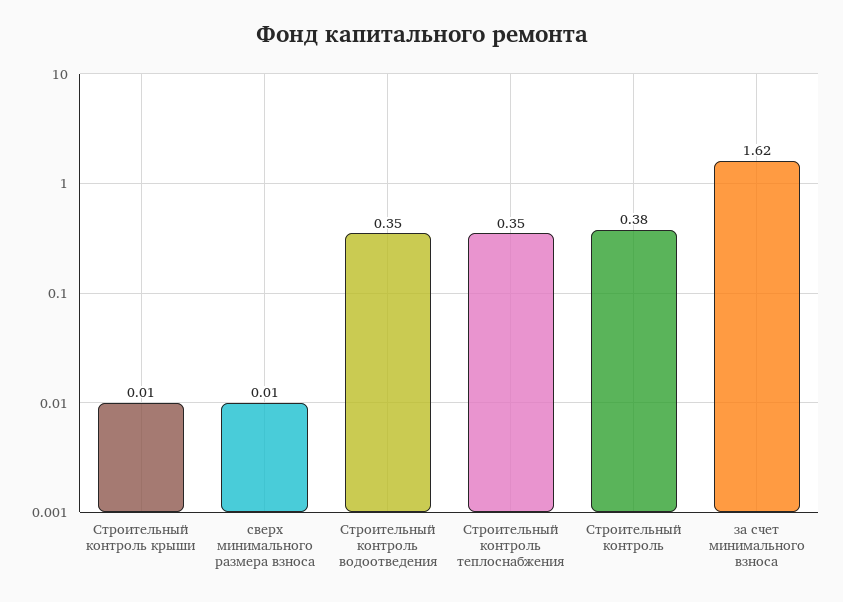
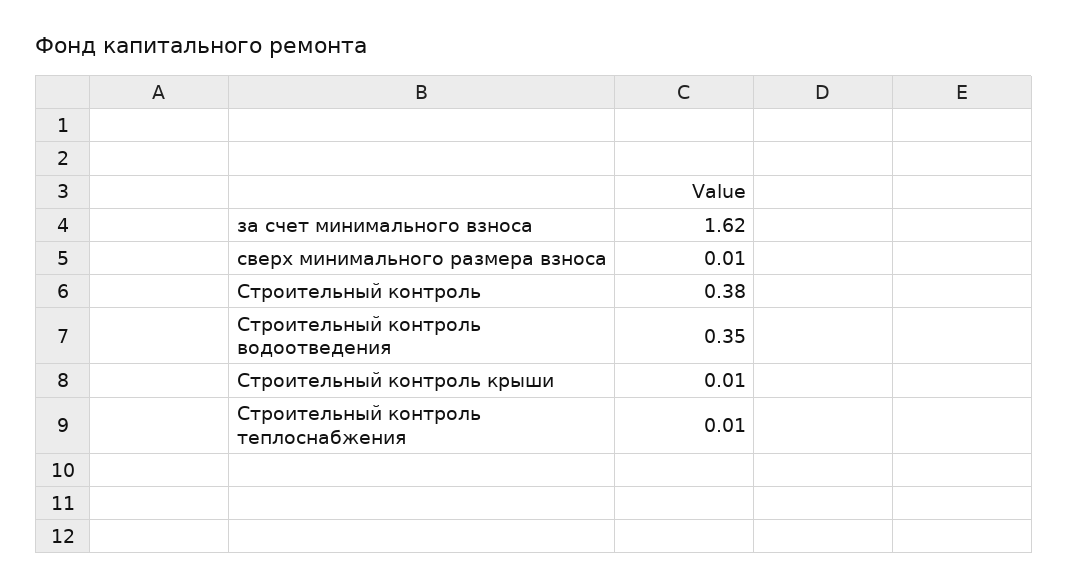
Строительный контроль теплоснабжения: 0.35 -> 0.01

